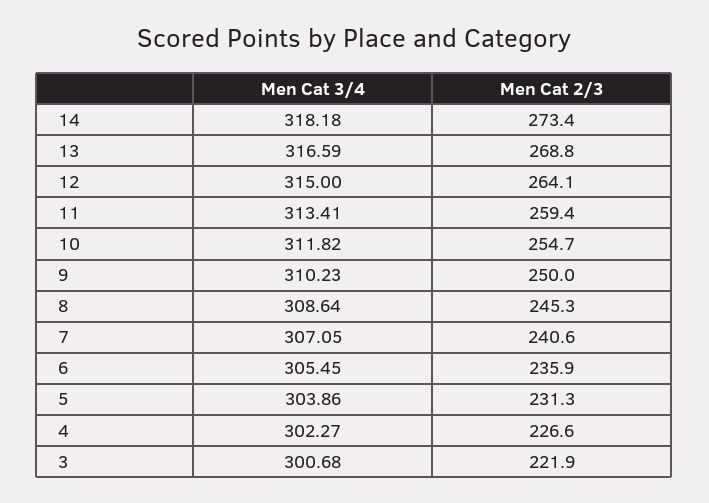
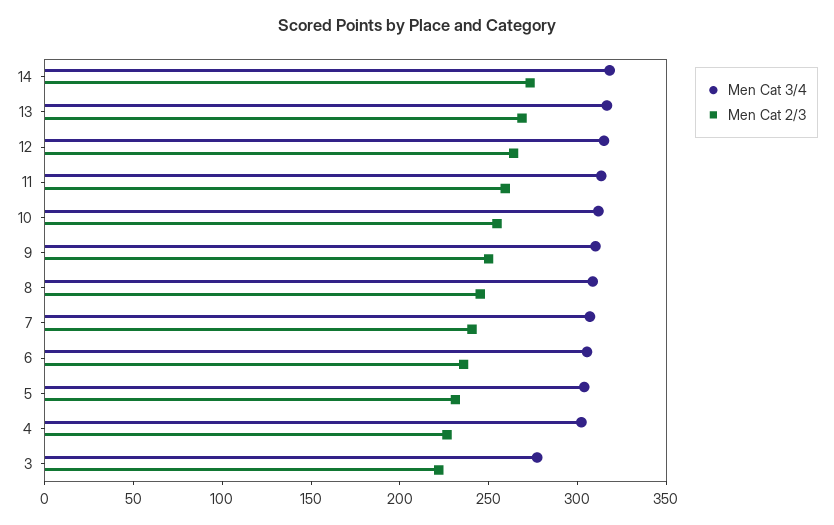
Men Cat 3/4, 3: 300.68 -> 280

